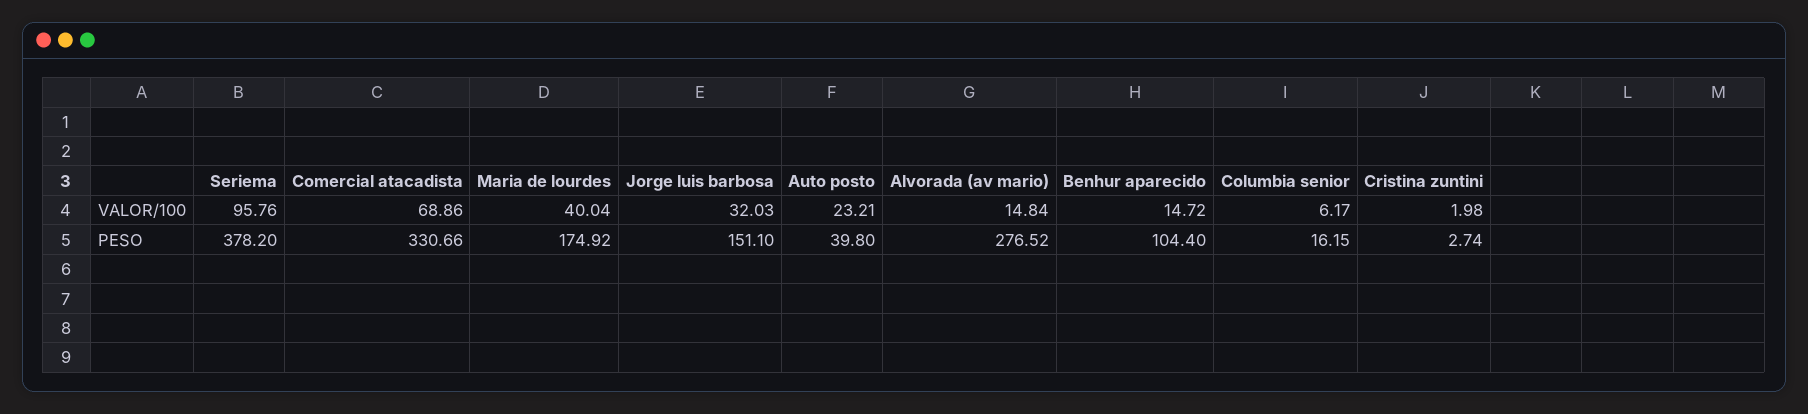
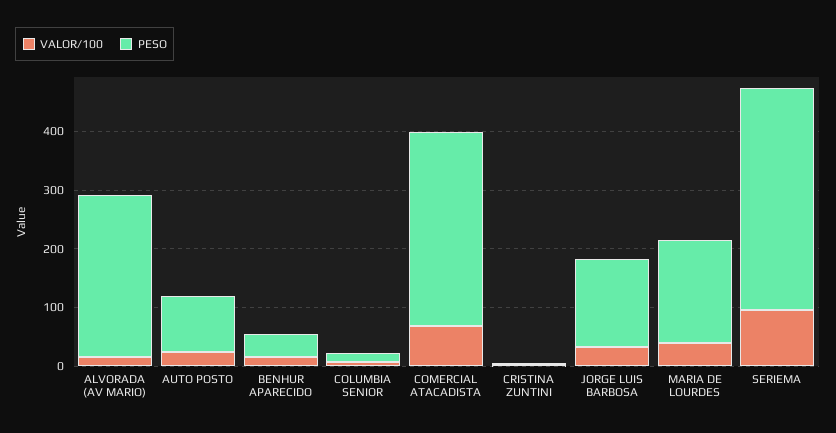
PESO, Auto posto: 39.8 -> 100
PESO, Benhur aparecido: 104.4 -> 40

